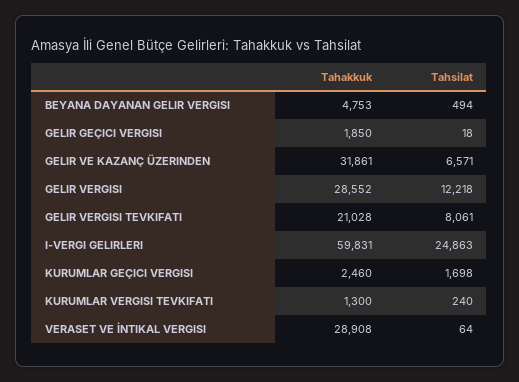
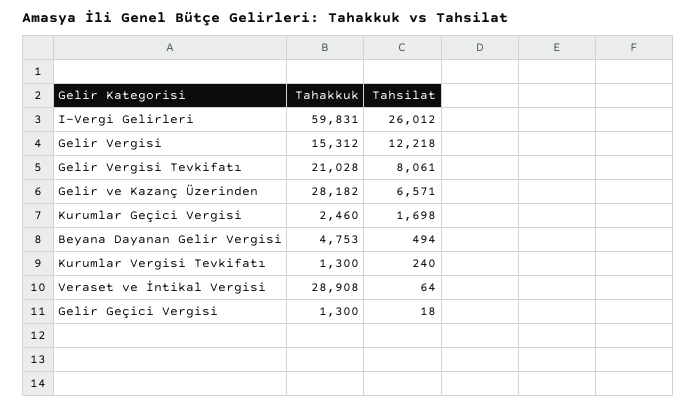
Tahakkuk, GELIR GEÇICI VERGISI: 1850 -> 1300
Tahakkuk, GELIR VE KAZANÇ ÜZERINDEN: 31861 -> 28182
Tahakkuk, GELIR VERGISI: 28552 -> 15312
Tahsilat, I-VERGI GELIRLERI: 24863 -> 26012

